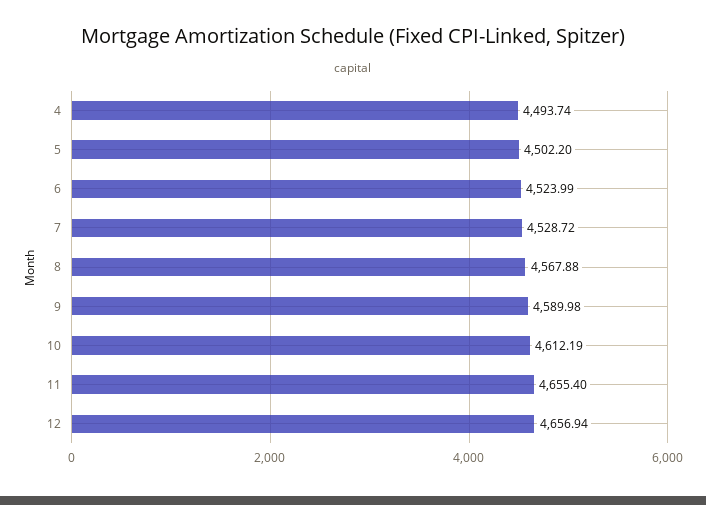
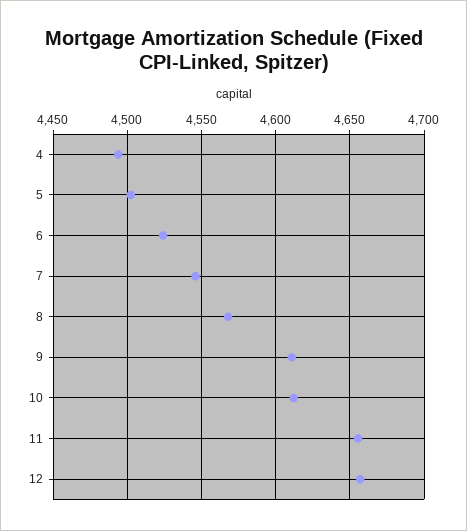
7: 4528.72 -> 4545
9: 4589.98 -> 4610

